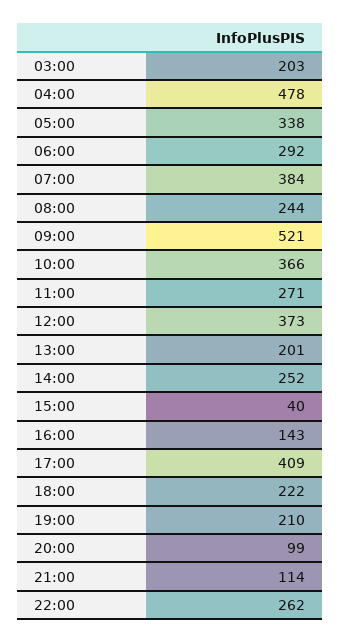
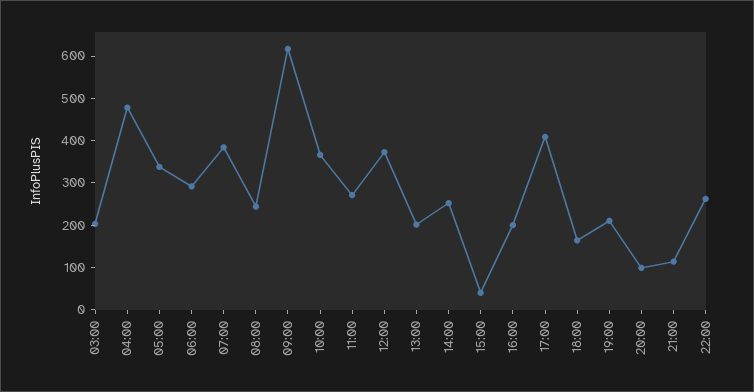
09:00: 521 -> 620
16:00: 143 -> 200
18:00: 222 -> 160

